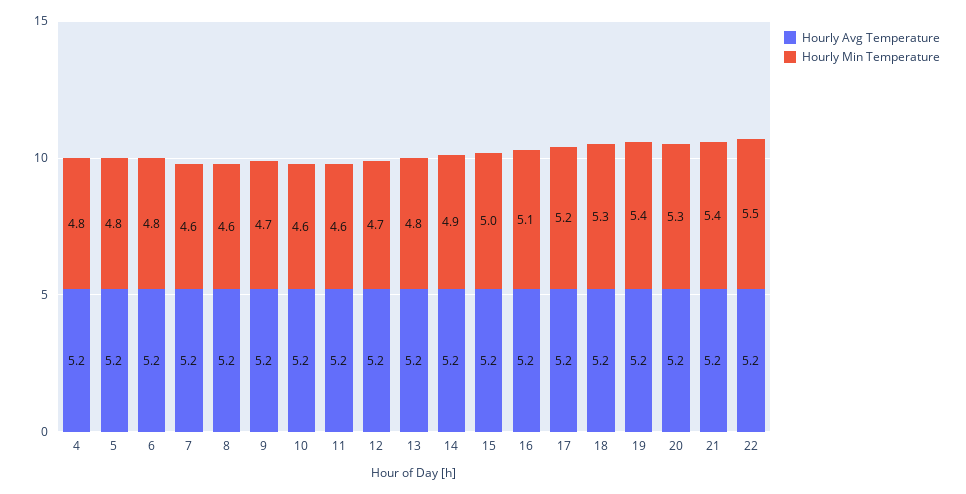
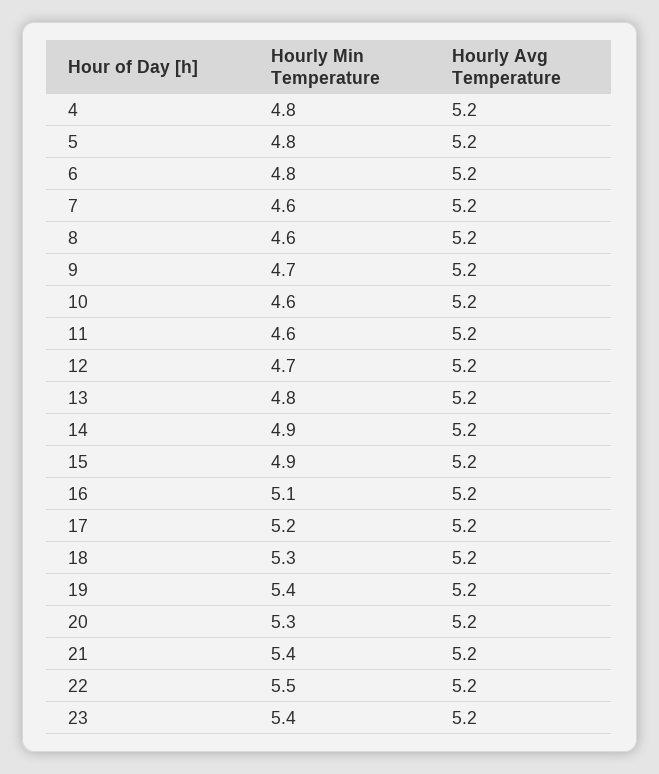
Hourly Min Temperature, 15: 5 -> 4.9
Hourly Min Temperature, 23: none -> 5.4
Hourly Avg Temperature, 23: none -> 5.2

